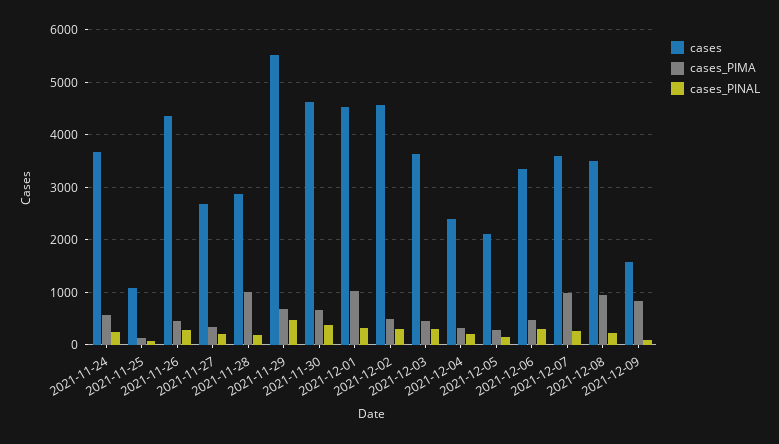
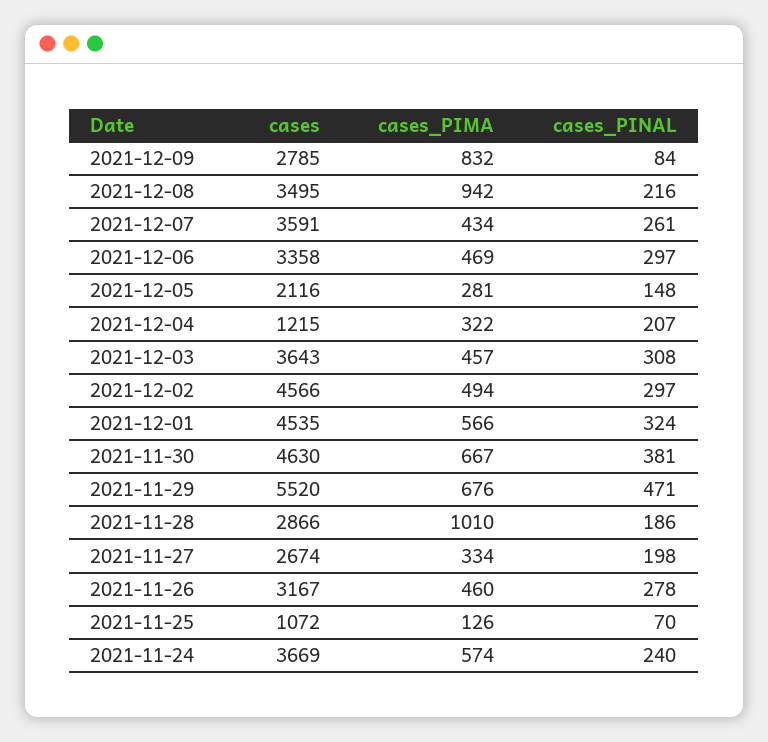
cases, 2021-11-26: 4400 -> 3167
cases_PIMA, 2021-12-01: 1000 -> 566
cases, 2021-12-04: 2400 -> 1215
cases_PIMA, 2021-12-07: 1000 -> 434
cases, 2021-12-09: 1600 -> 2785

